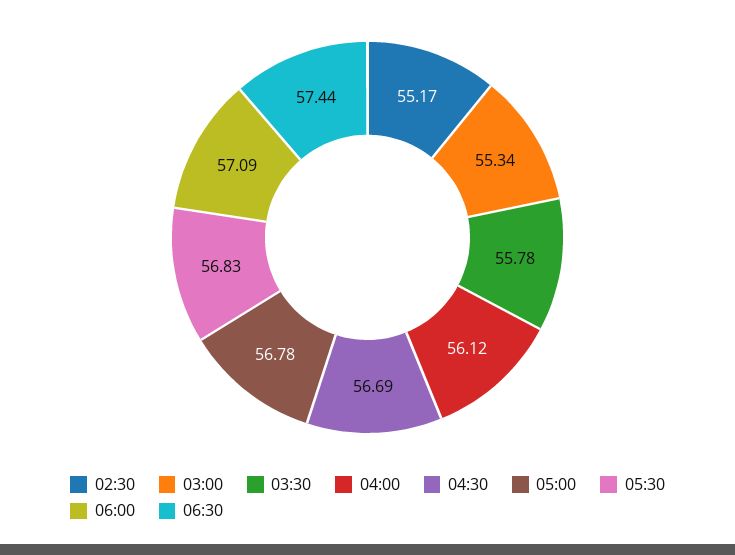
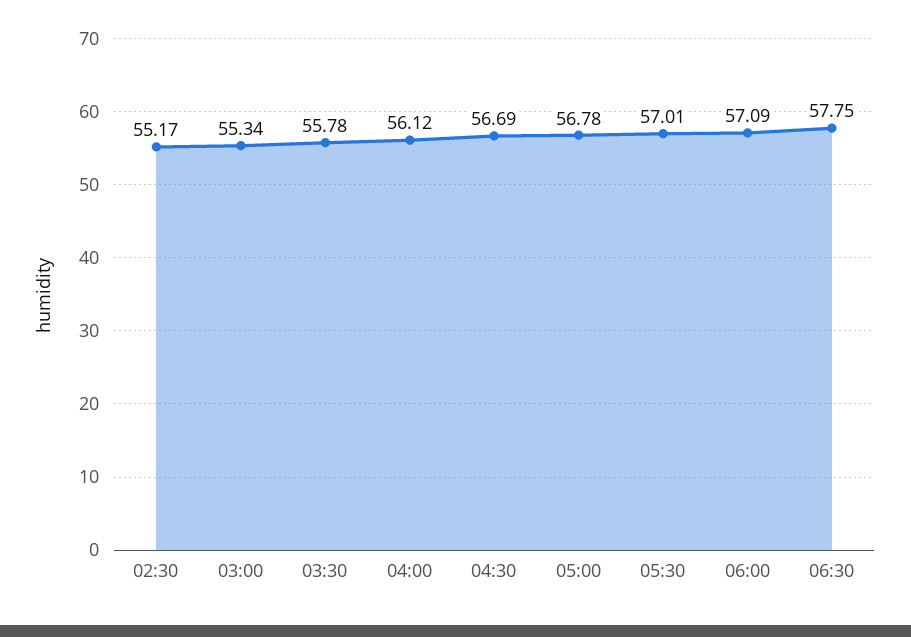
05:30: 56.83 -> 57.01
06:30: 57.44 -> 57.75

